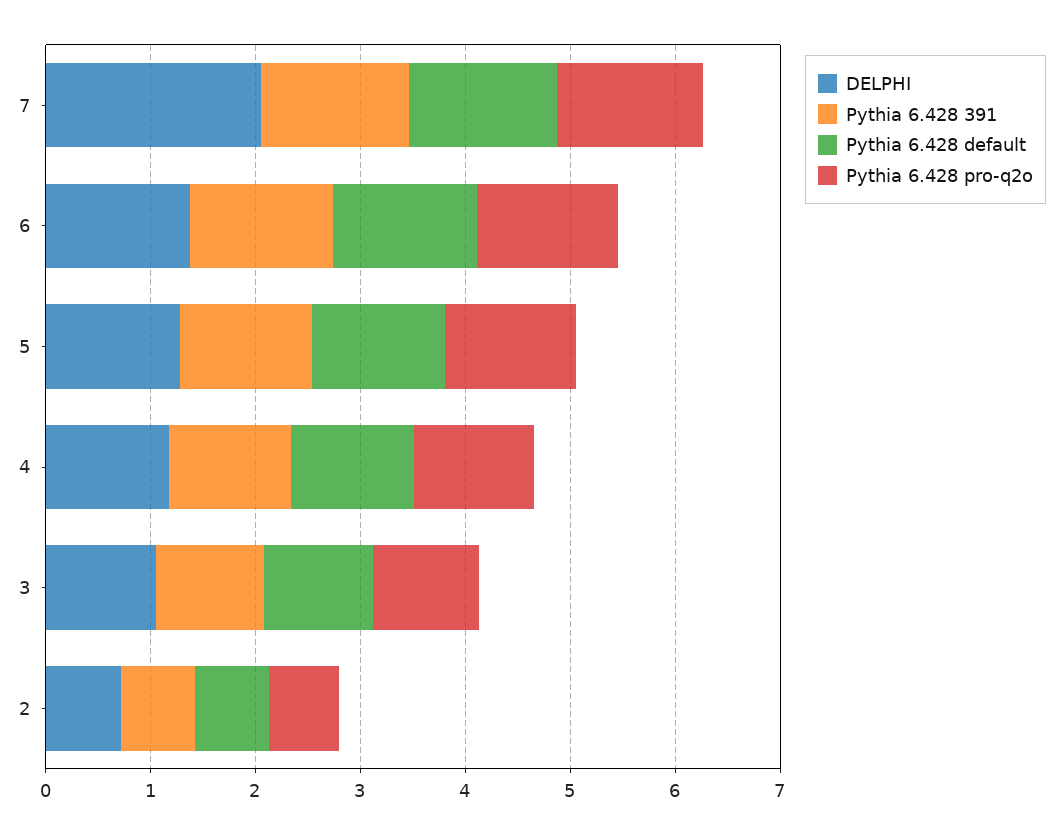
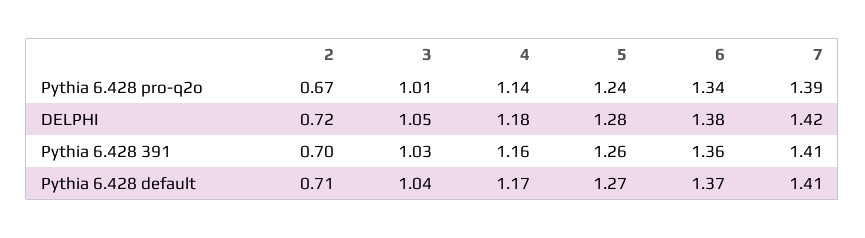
DELPHI, 7: 2 -> 1.42

